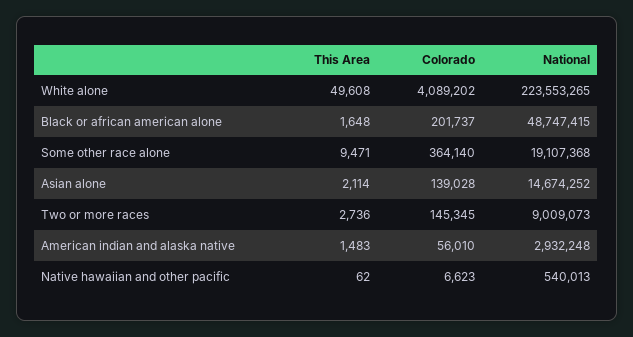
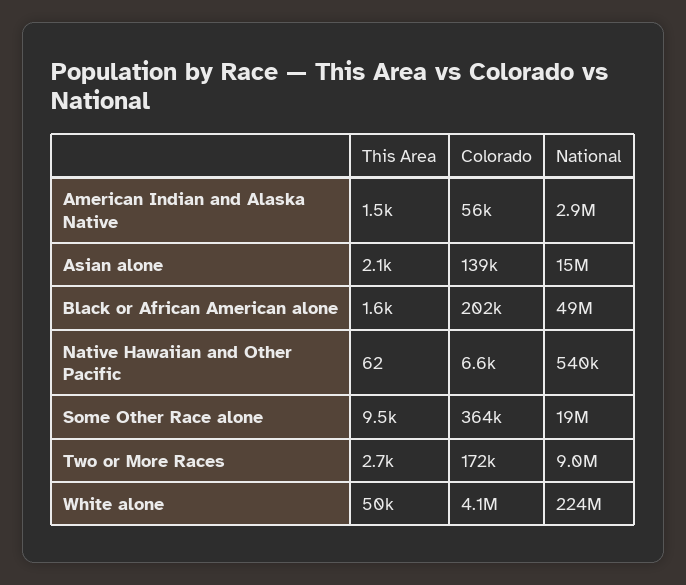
Colorado, Two or more races: 145345 -> 172000

